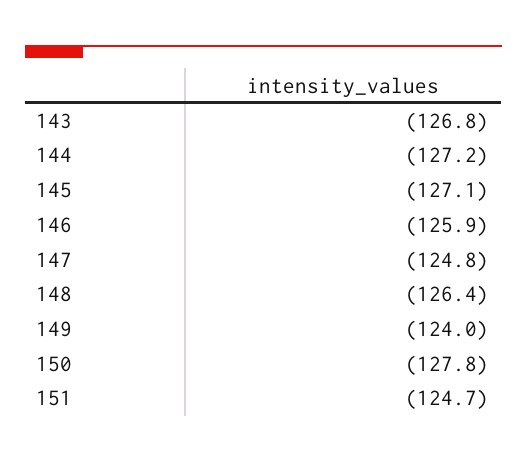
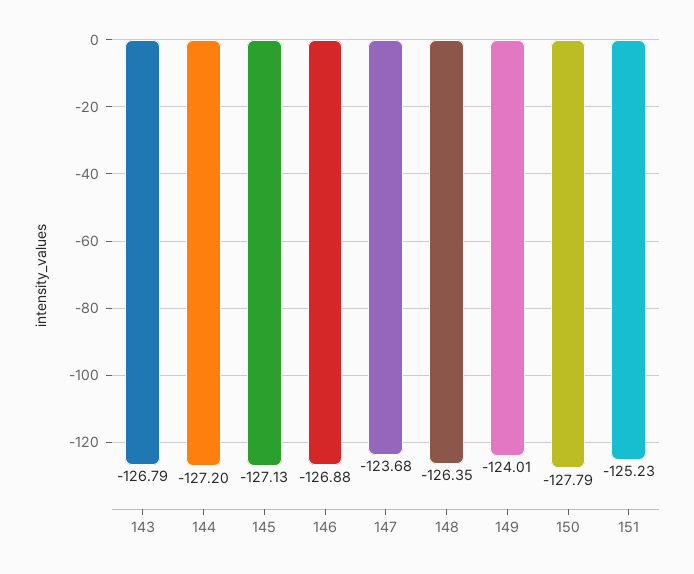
146: -125.9 -> -126.88
147: -124.8 -> -123.68
151: -124.7 -> -125.23

